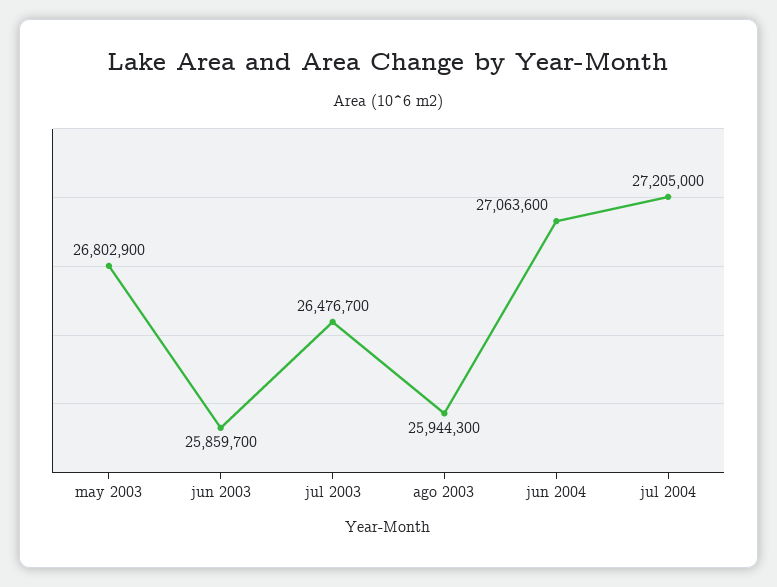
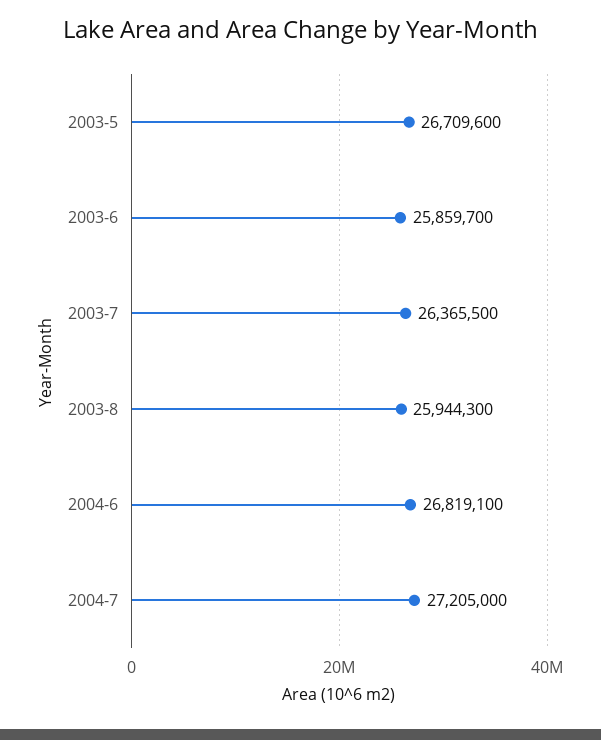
may 2003: 26802900 -> 26709600
jul 2003: 26476700 -> 26365500
jun 2004: 27063600 -> 26819100

